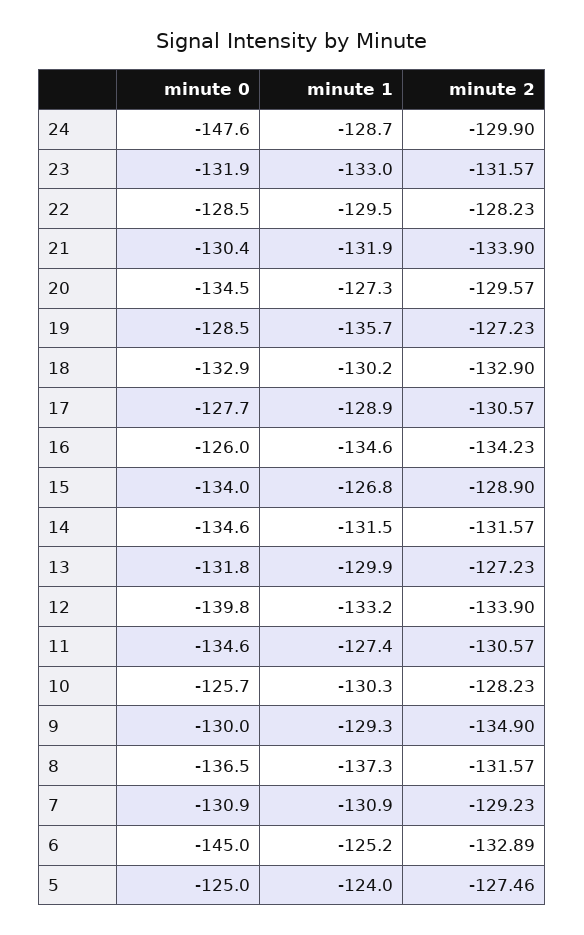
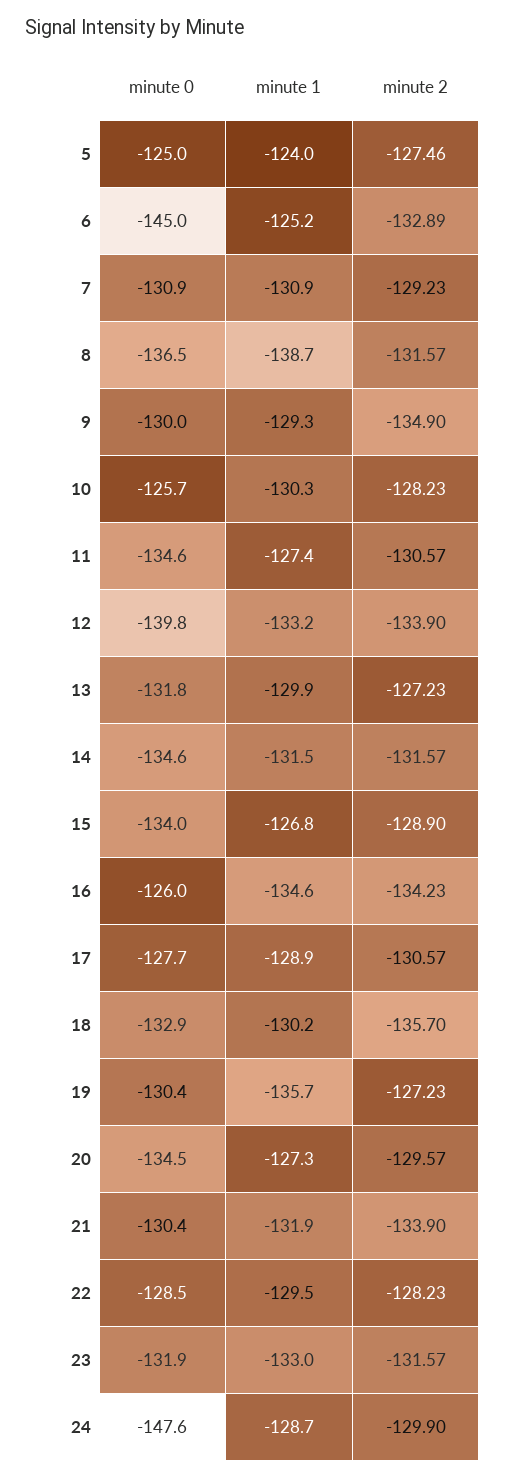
minute 0, 19: -128.5 -> -130.4
minute 2, 18: -132.9 -> -135.7
minute 1, 8: -137.3 -> -138.7

